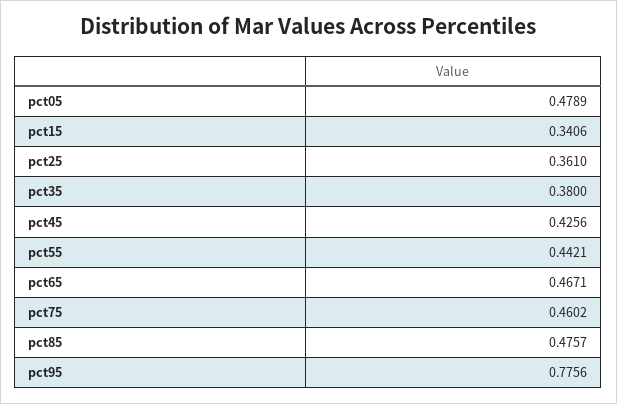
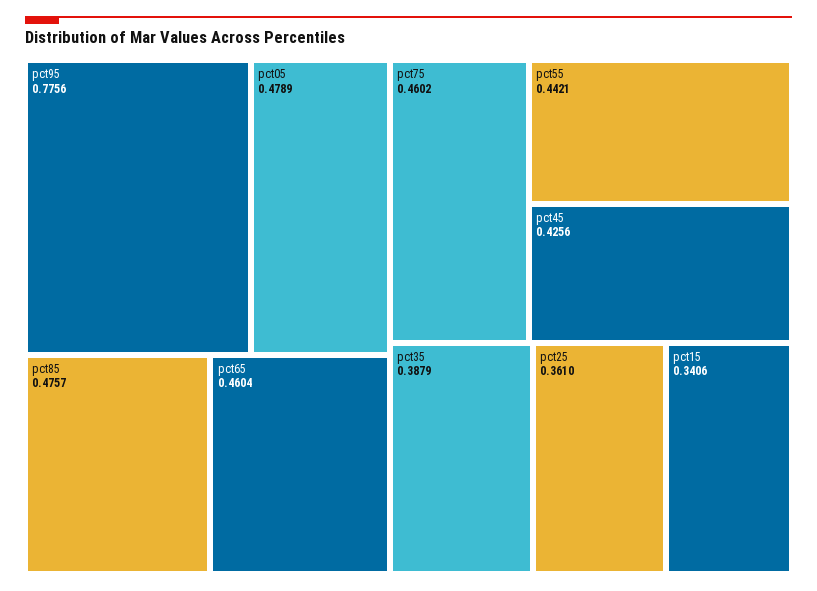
pct35: 0.38 -> 0.3879
pct65: 0.4671 -> 0.4604

